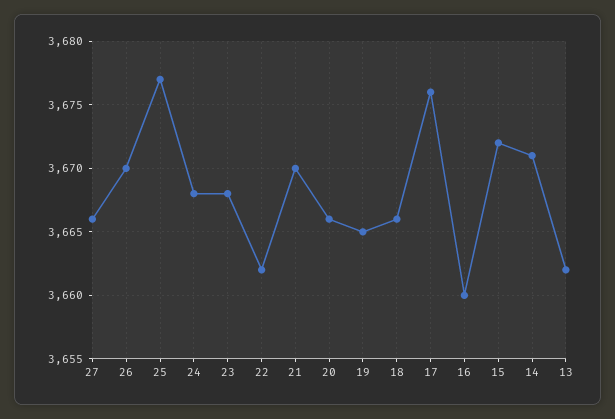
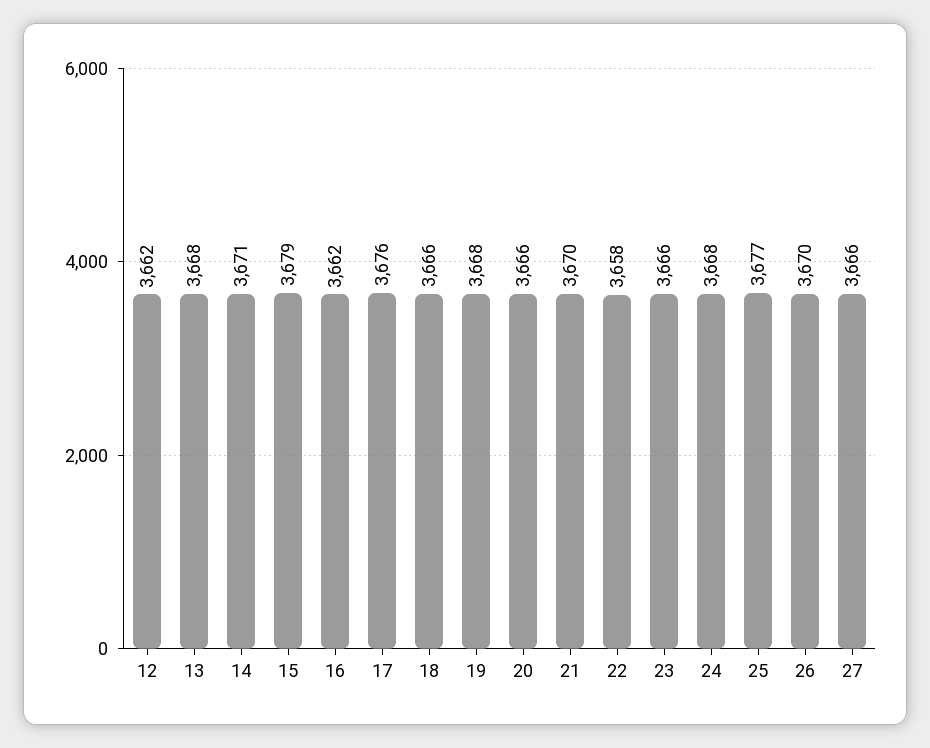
23: 3668 -> 3666
22: 3662 -> 3658
19: 3665 -> 3668
16: 3660 -> 3662
15: 3672 -> 3679
13: 3662 -> 3668
12: none -> 3662

